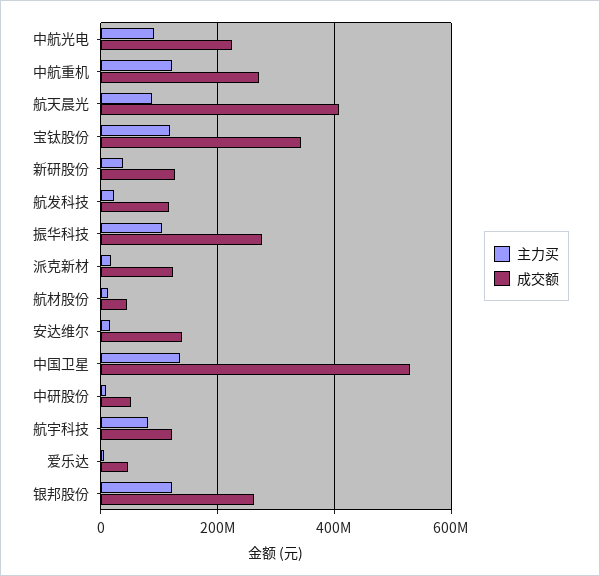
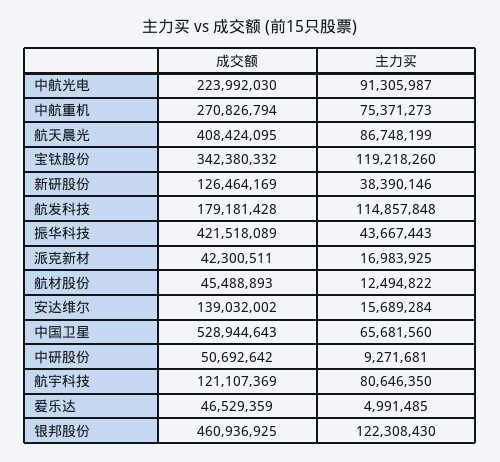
主力买, 中航重机: 120000000 -> 75371273
主力买, 航发科技: 20000000 -> 114857848
成交额, 航发科技: 120000000 -> 179181428
主力买, 振华科技: 100000000 -> 43667443
成交额, 振华科技: 280000000 -> 421518089
成交额, 派克新材: 120000000 -> 42300511
主力买, 中国卫星: 140000000 -> 65681560
成交额, 银邦股份: 260000000 -> 460936925

